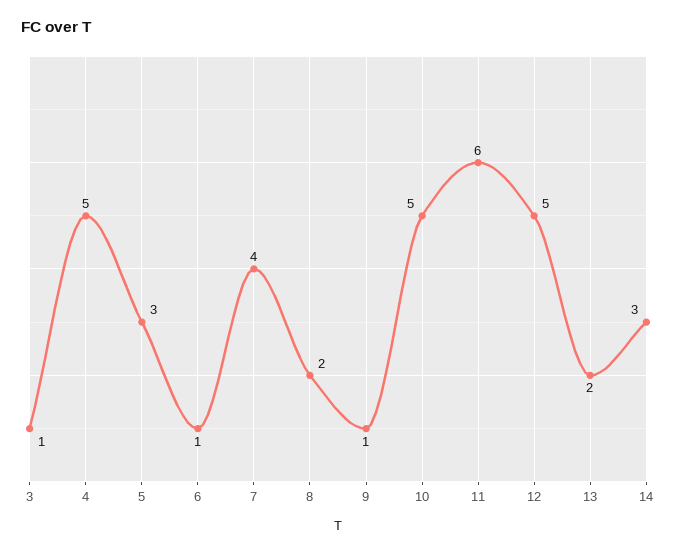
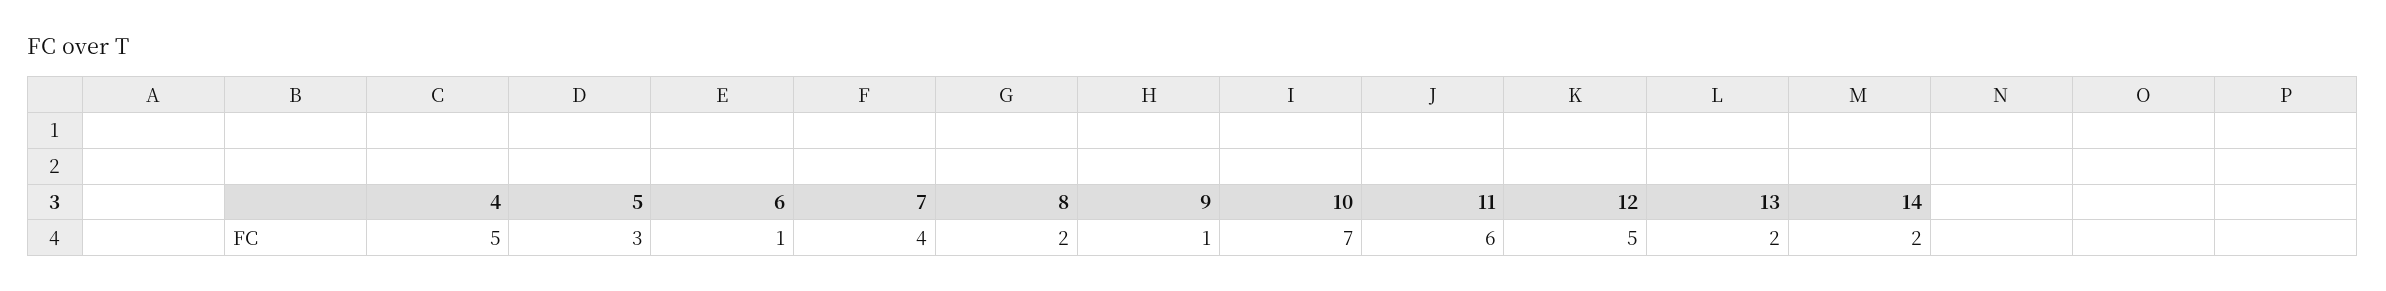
3: 1 -> none
10: 5 -> 7
14: 3 -> 2

